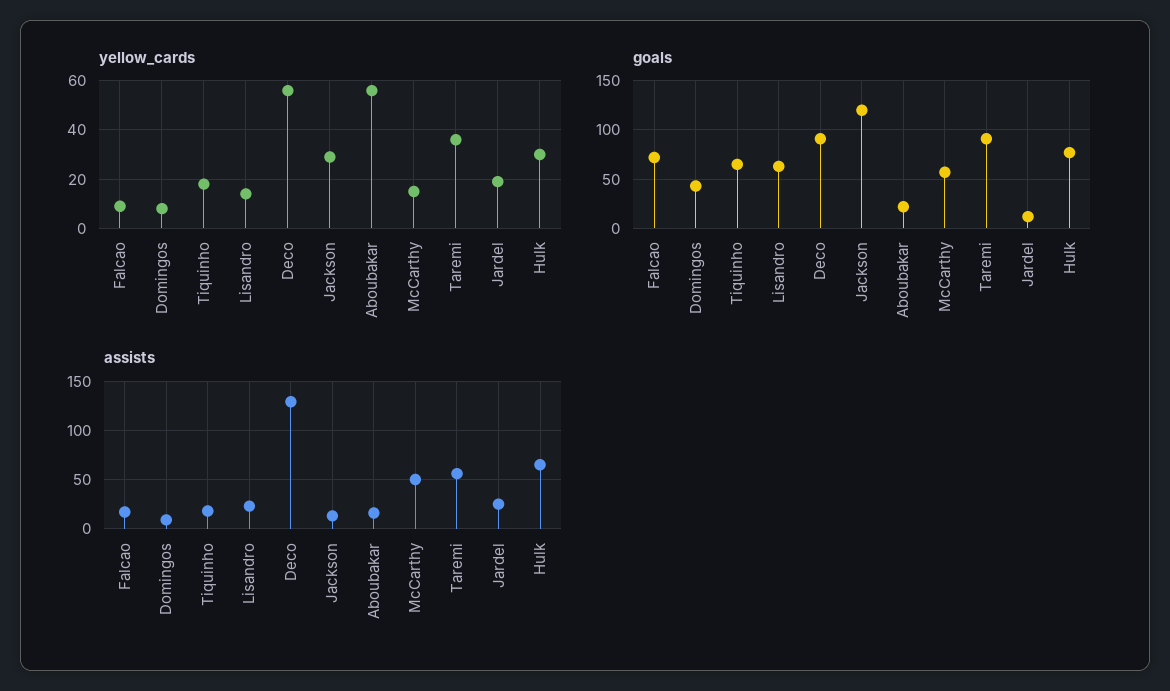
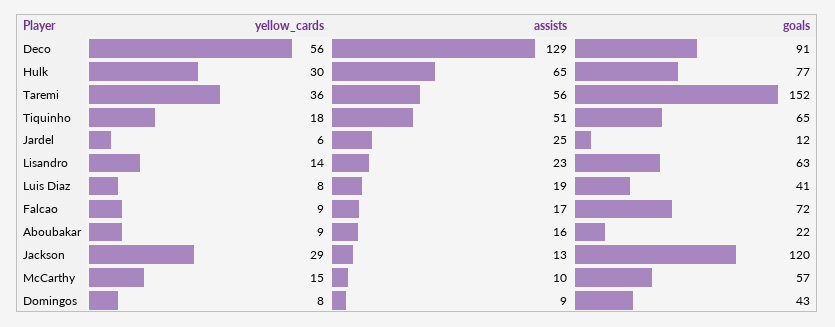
yellow_cards, Aboubakar: 55 -> 9
yellow_cards, Jardel: 20 -> 6
goals, Taremi: 90 -> 152
assists, Tiquinho: 20 -> 51
assists, McCarthy: 50 -> 10
yellow_cards, Luis Diaz: none -> 8
assists, Luis Diaz: none -> 19
goals, Luis Diaz: none -> 41

